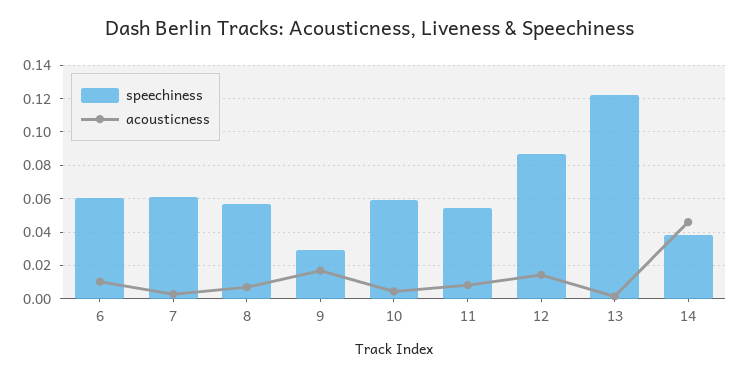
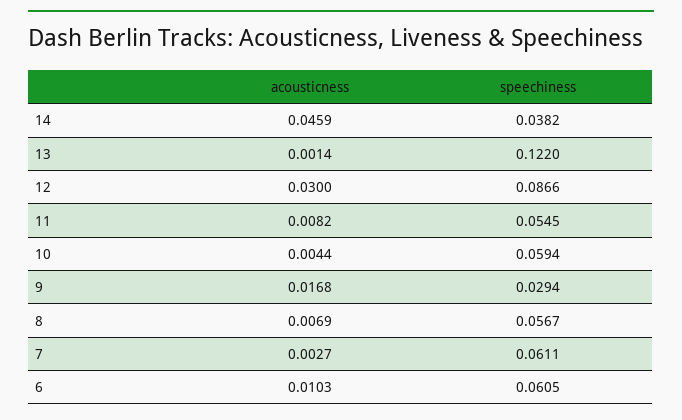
acousticness, 12: 0.015 -> 0.03

